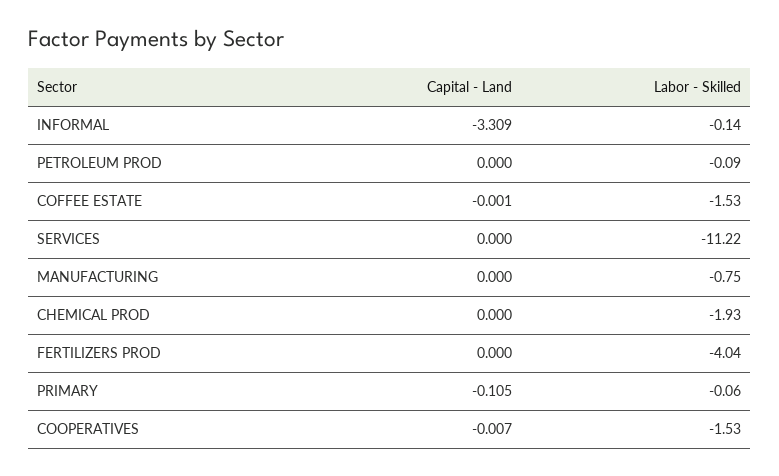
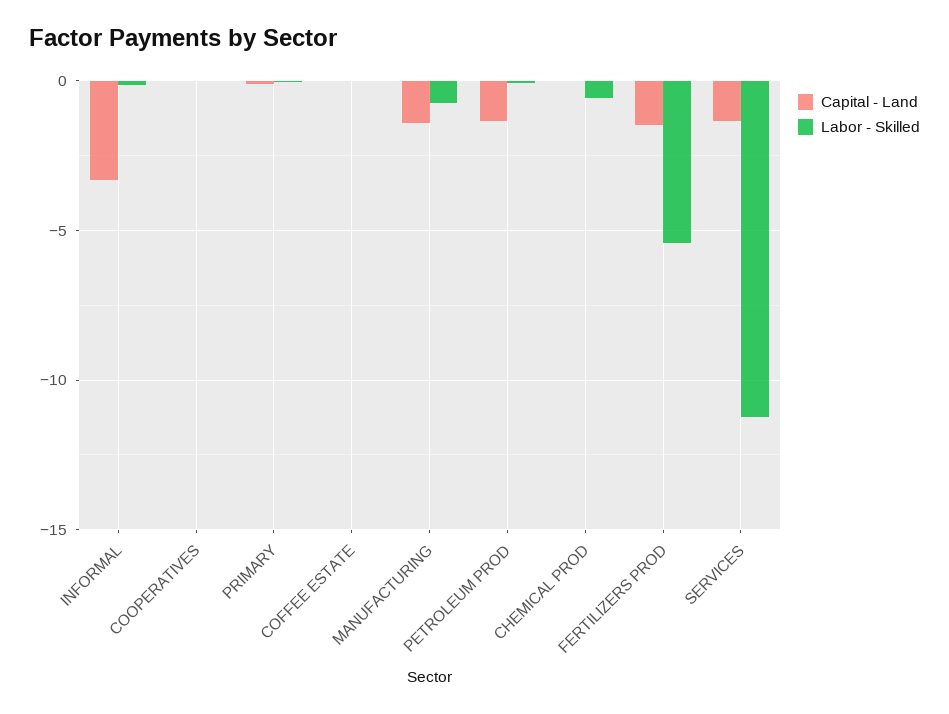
Capital - Land, PETROLEUM PROD: 0 -> -1.5
Labor - Skilled, COFFEE ESTATE: -1.53 -> 0
Capital - Land, SERVICES: 0 -> -1.5
Capital - Land, MANUFACTURING: 0 -> -1.5
Labor - Skilled, CHEMICAL PROD: -1.93 -> -0.5
Capital - Land, FERTILIZERS PROD: 0 -> -1.5
Labor - Skilled, FERTILIZERS PROD: -4.04 -> -5.5
Labor - Skilled, COOPERATIVES: -1.53 -> 0

